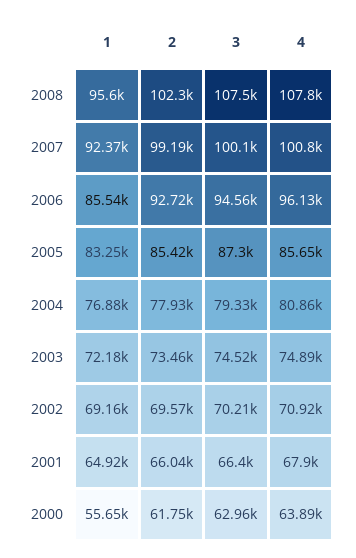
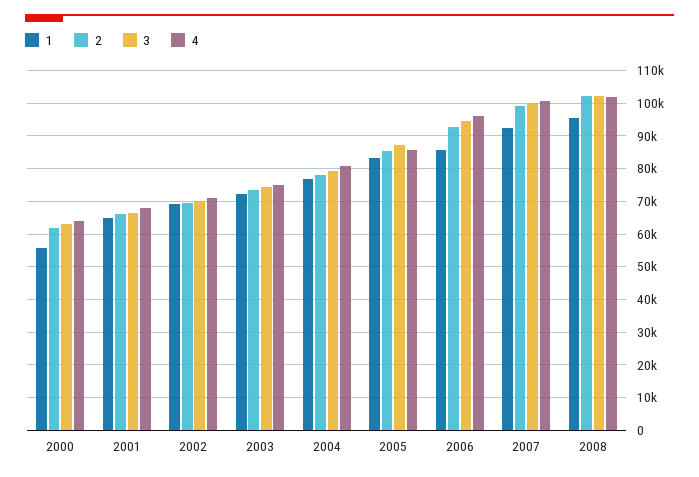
3, 2008: 107500 -> 102000
4, 2008: 107800 -> 102000

